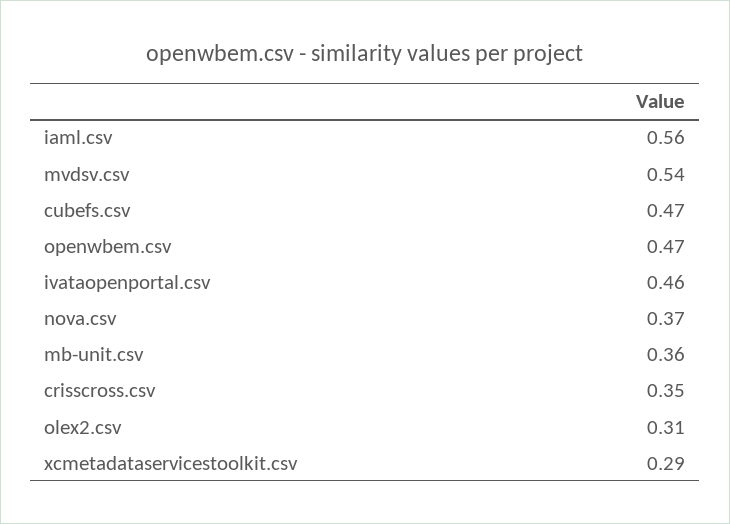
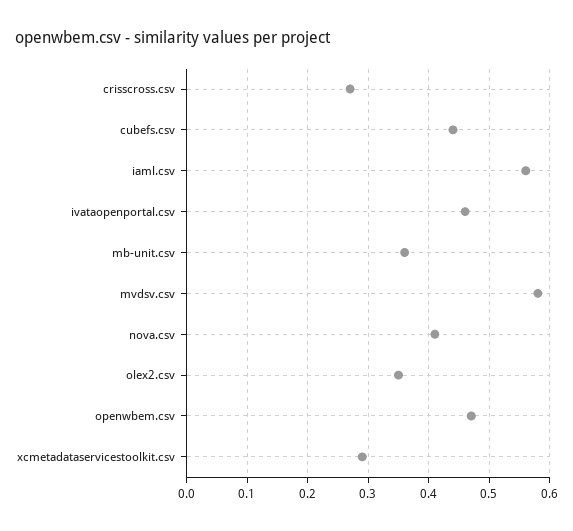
mvdsv.csv: 0.54 -> 0.58
cubefs.csv: 0.47 -> 0.44
nova.csv: 0.37 -> 0.41
crisscross.csv: 0.35 -> 0.27
olex2.csv: 0.31 -> 0.35

